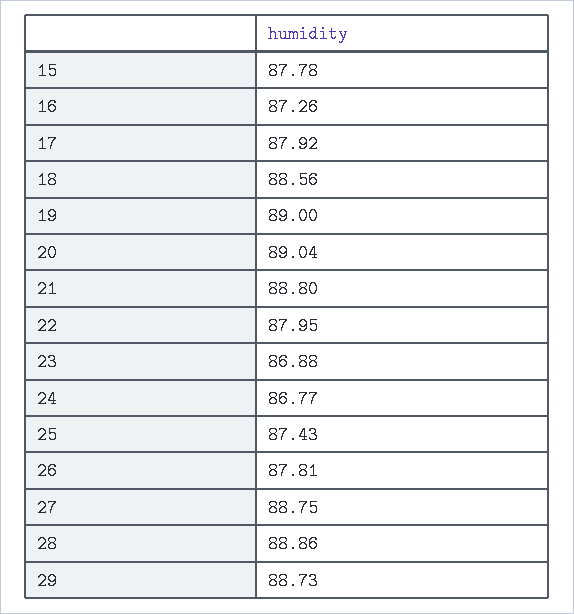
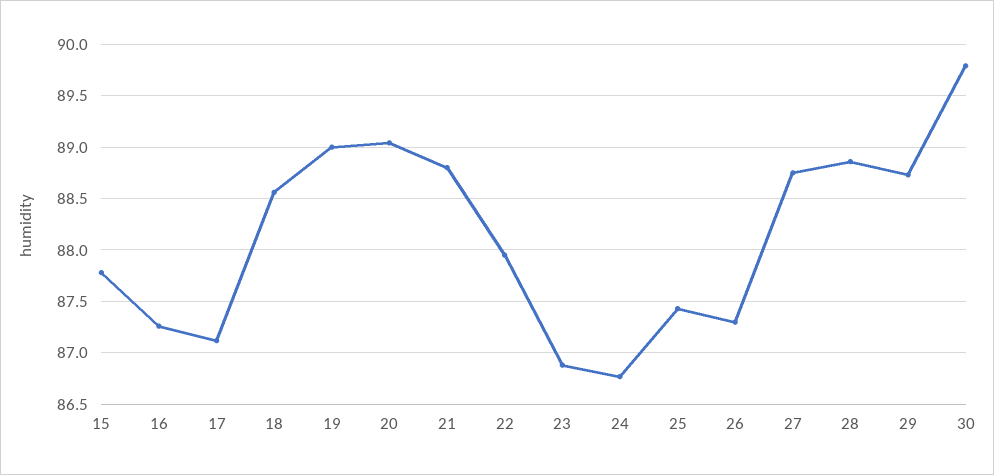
17: 87.92 -> 87.1
26: 87.81 -> 87.3
30: none -> 89.8

